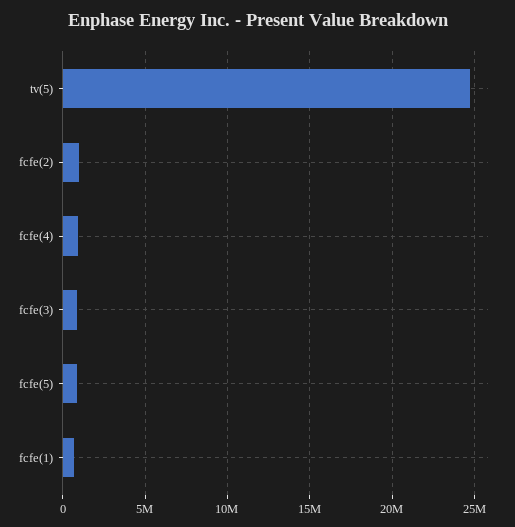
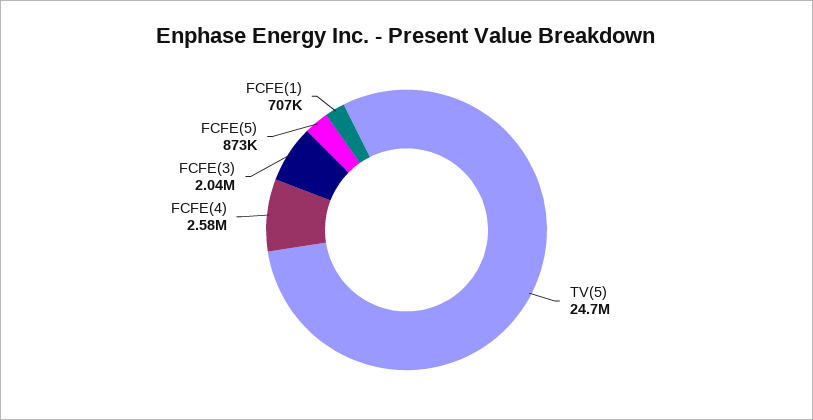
fcfe(2): 1000000 -> none
fcfe(4): 1000000 -> 2580000
fcfe(3): 1000000 -> 2040000

